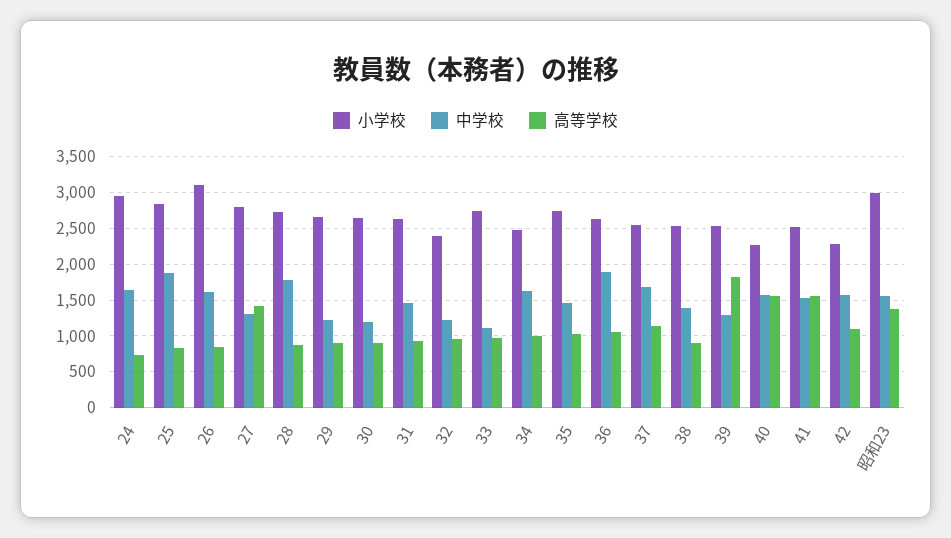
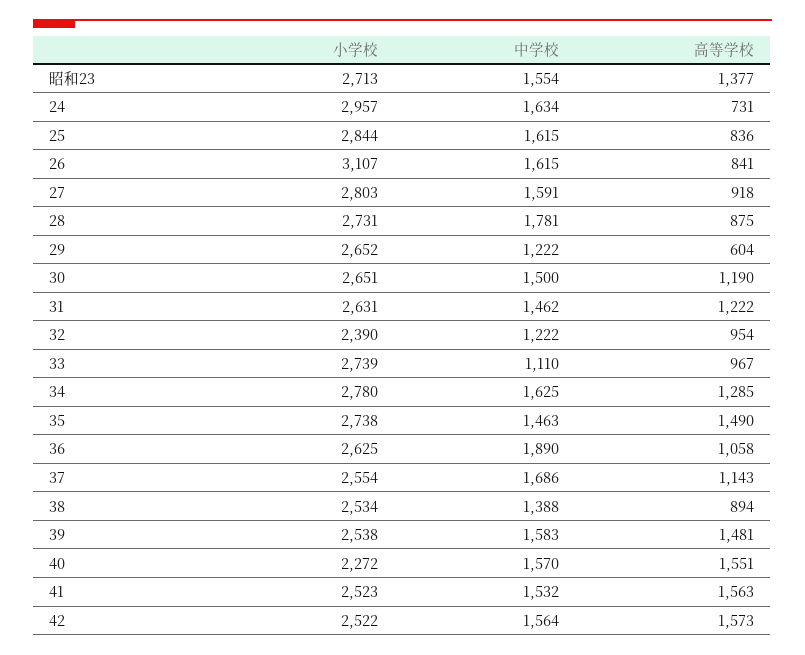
中学校, 25: 1900 -> 1615
中学校, 27: 1300 -> 1591
高等学校, 27: 1400 -> 918
高等学校, 29: 900 -> 604
中学校, 30: 1200 -> 1500
高等学校, 30: 900 -> 1190
高等学校, 31: 900 -> 1222
小学校, 34: 2500 -> 2780
高等学校, 34: 1000 -> 1285
高等学校, 35: 1000 -> 1490
中学校, 39: 1300 -> 1583
高等学校, 39: 1800 -> 1481
小学校, 42: 2300 -> 2522
高等学校, 42: 1100 -> 1573
小学校, 昭和23: 3000 -> 2713

